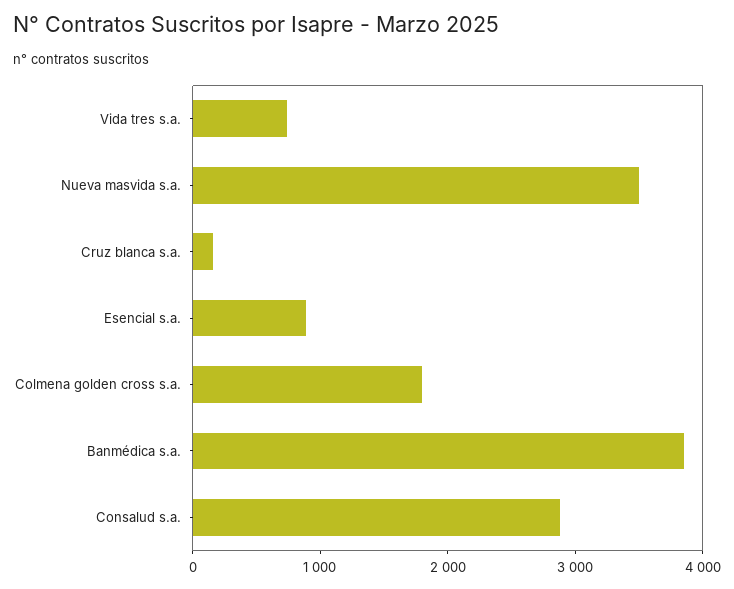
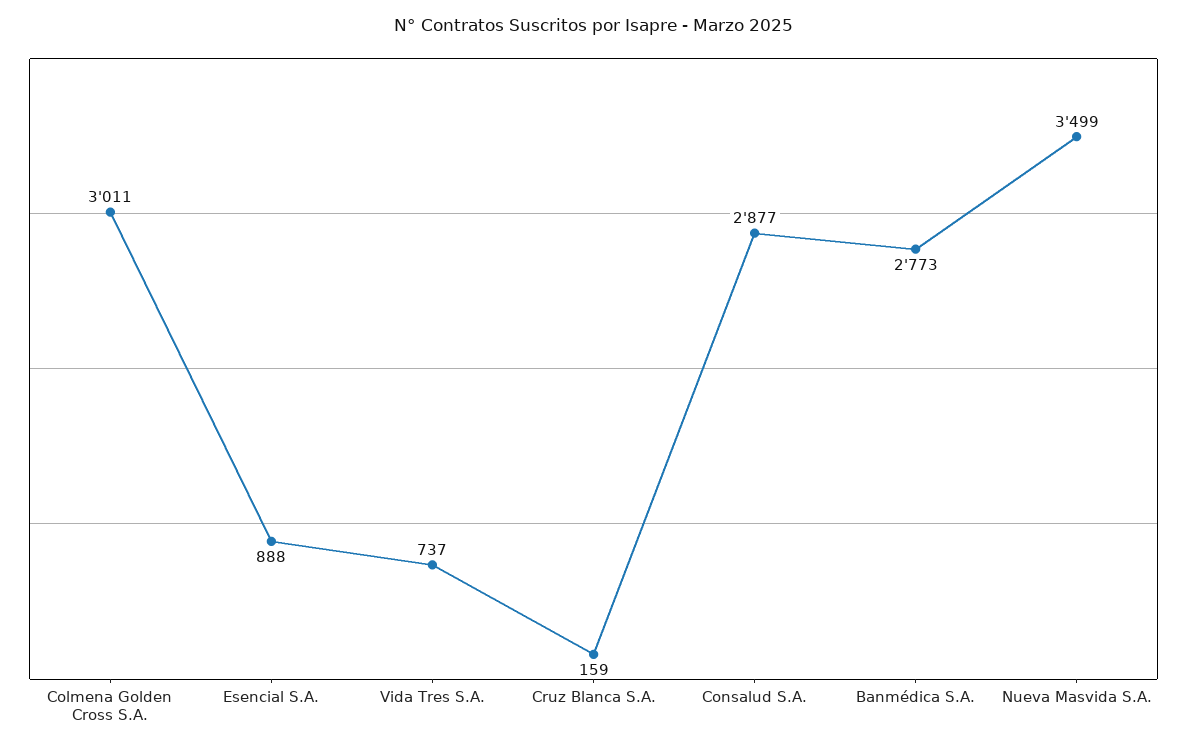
Colmena golden cross s.a.: 1800 -> 3011
Banmédica s.a.: 3800 -> 2773

